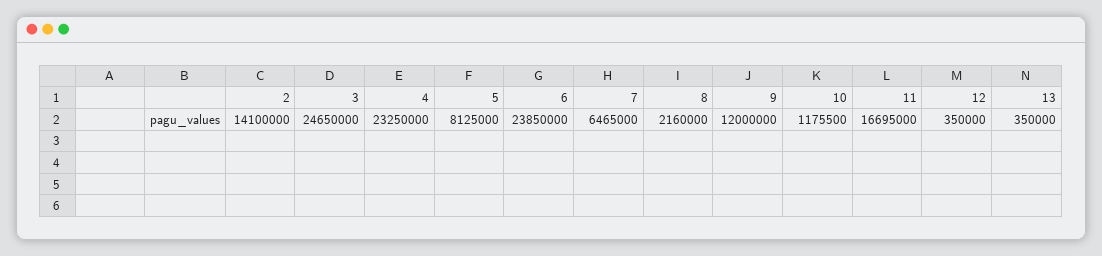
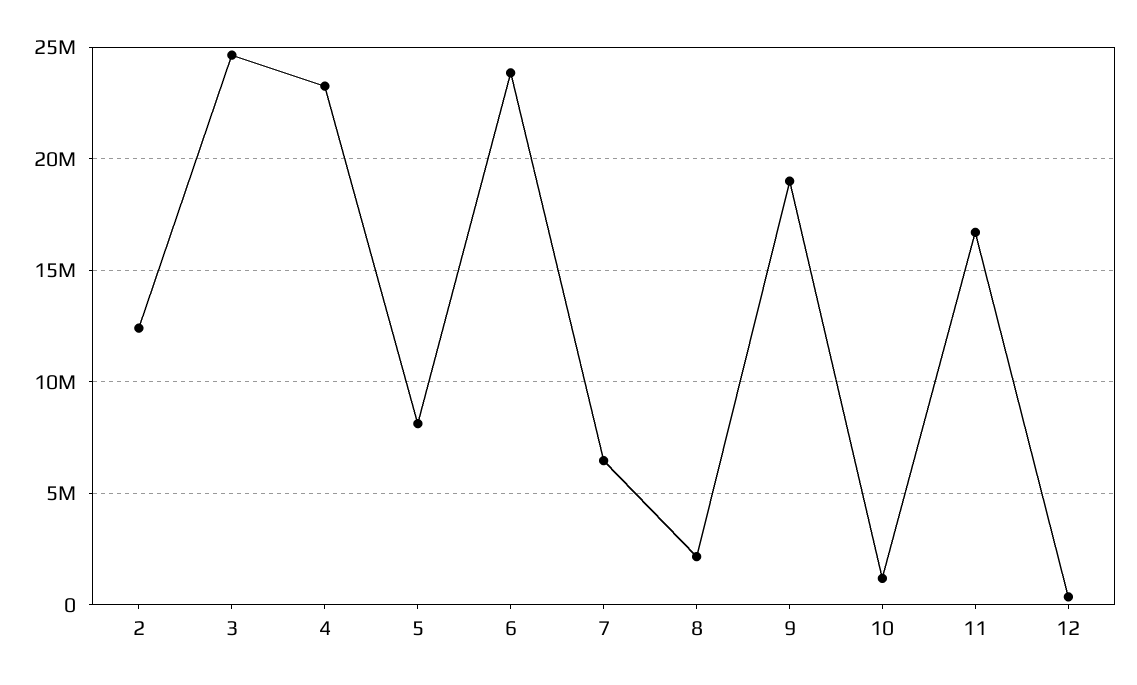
2: 14100000 -> 12500000
9: 12000000 -> 19000000
13: 350000 -> none

